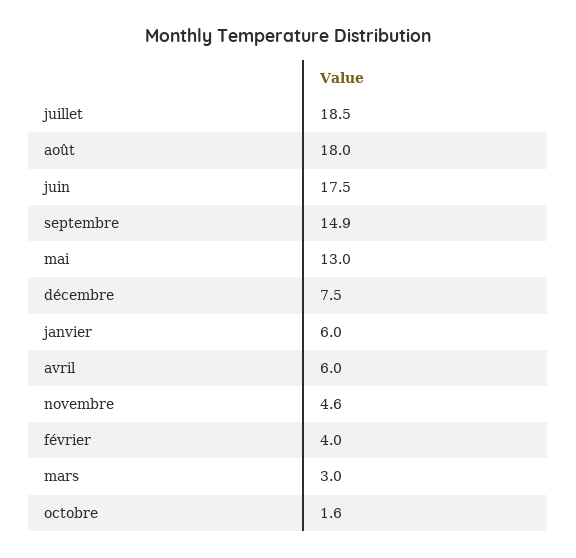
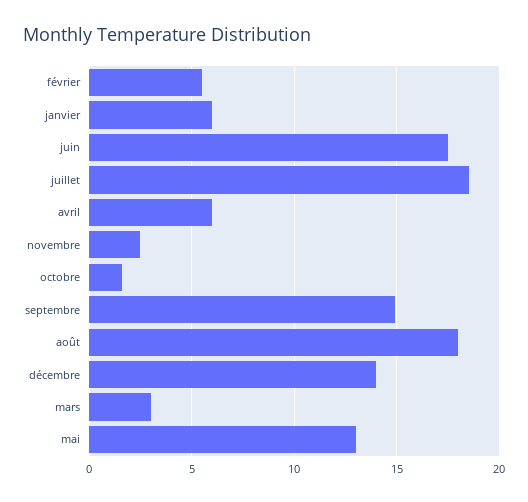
décembre: 7.5 -> 14
novembre: 4.6 -> 2.5
février: 4 -> 5.5

